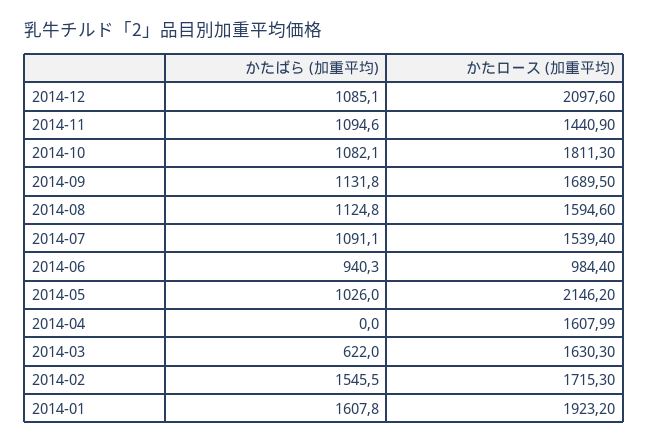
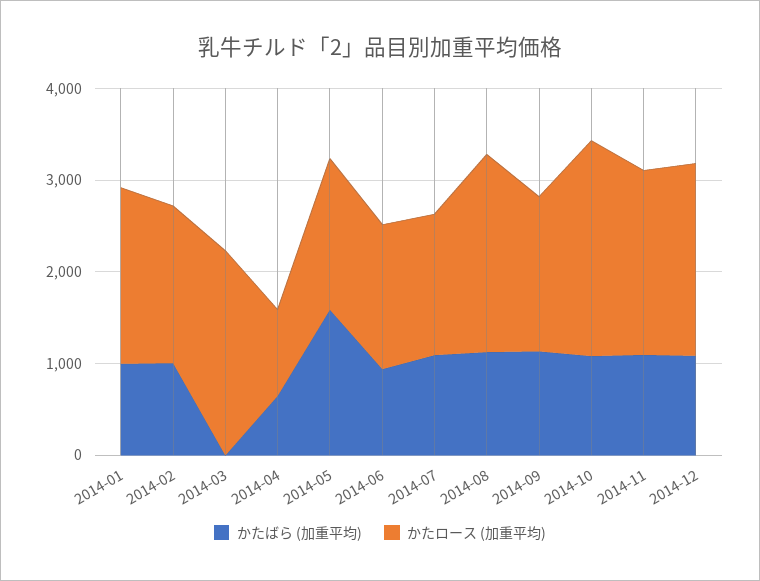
かたロース (加重平均), 2014-11: 1440.9 -> 2000
かたロース (加重平均), 2014-10: 1811.3 -> 2400
かたロース (加重平均), 2014-08: 1594.6 -> 2200
かたロース (加重平均), 2014-06: 984.4 -> 1600
かたばら (加重平均), 2014-05: 1026 -> 1600
かたロース (加重平均), 2014-05: 2146.2 -> 1600
かたばら (加重平均), 2014-04: 0 -> 600
かたロース (加重平均), 2014-04: 1607.99 -> 1000
かたばら (加重平均), 2014-03: 622 -> 0
かたロース (加重平均), 2014-03: 1630.3 -> 2200
かたばら (加重平均), 2014-02: 1545.5 -> 1000
かたばら (加重平均), 2014-01: 1607.8 -> 1000

